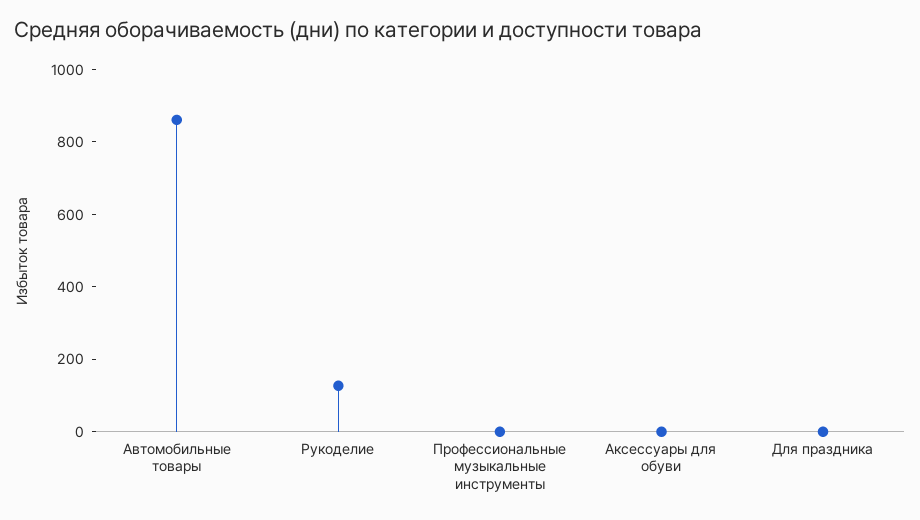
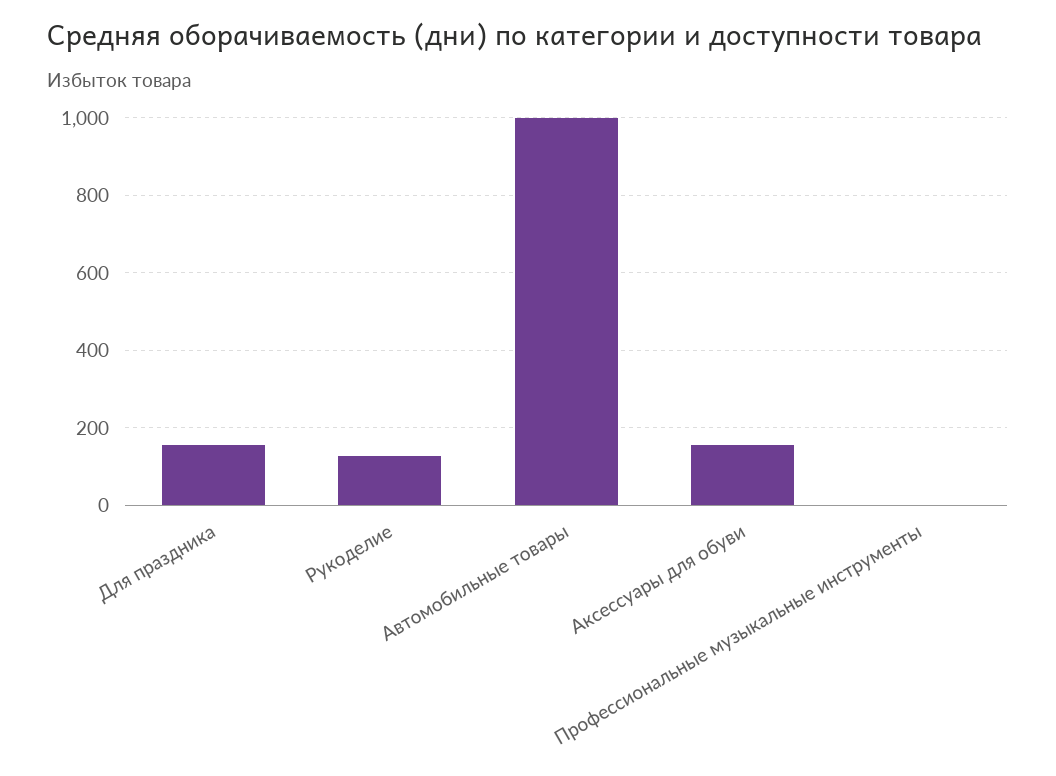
Автомобильные товары: 850 -> 1000
Аксессуары для обуви: 0 -> 160
Для праздника: 0 -> 160

